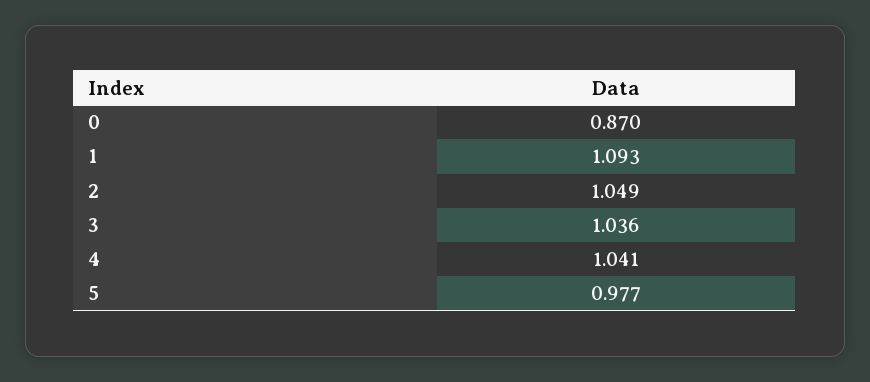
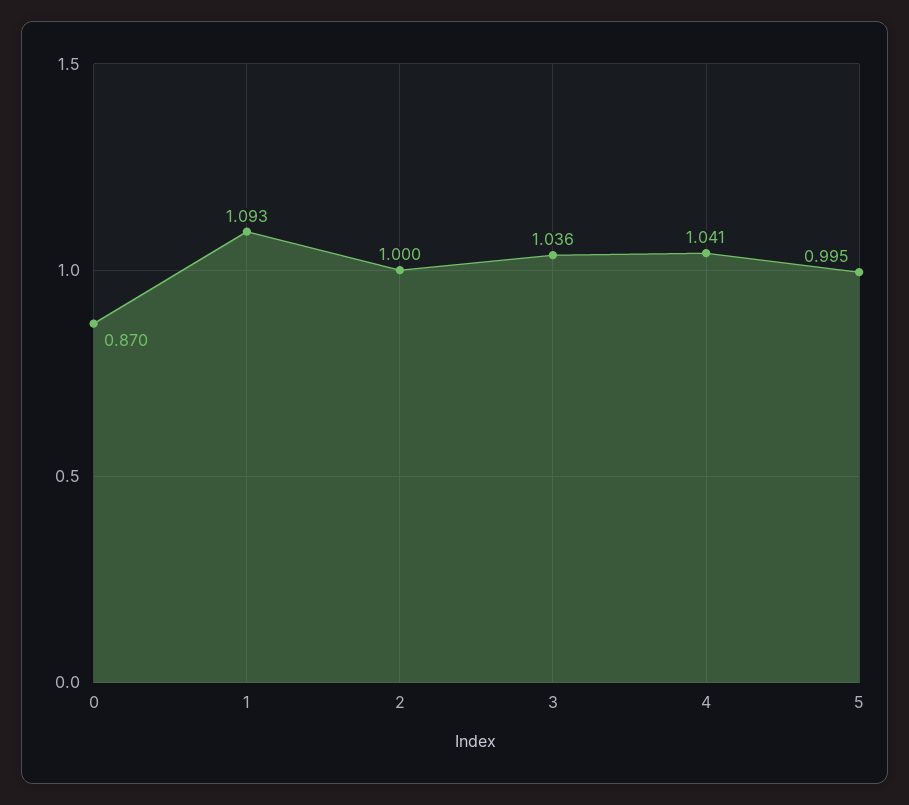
2: 1.049 -> 1
5: 0.977 -> 0.995

